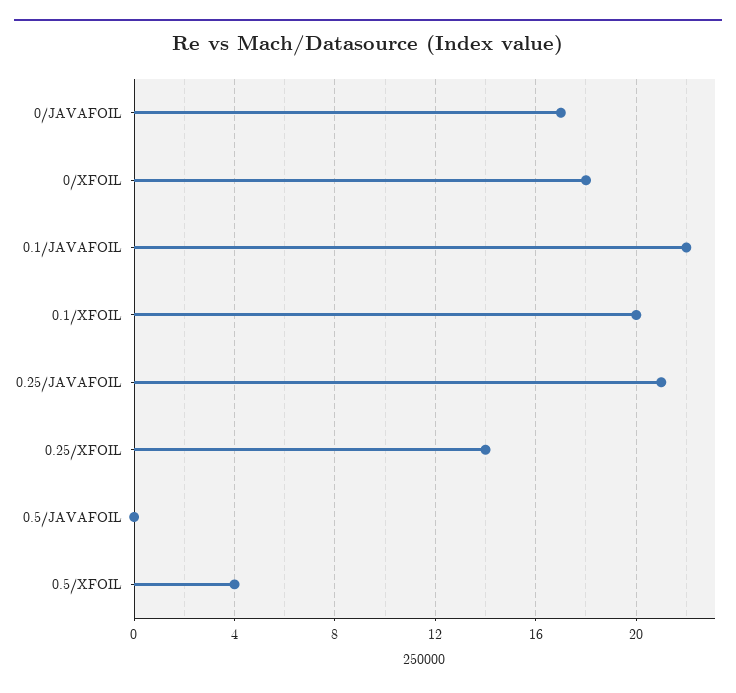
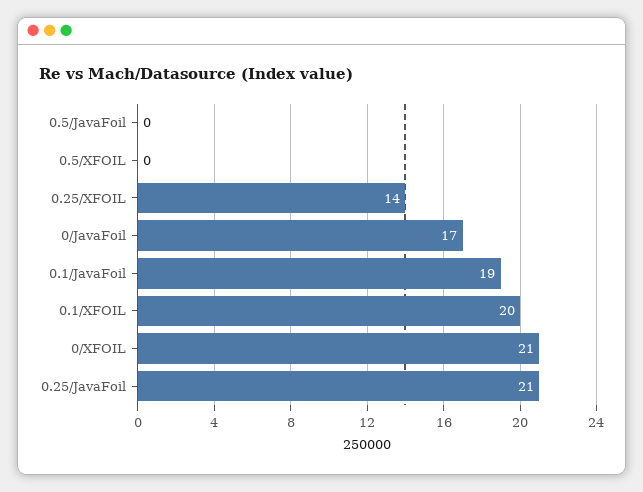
0/XFOIL: 18 -> 21
0.1/JAVAFOIL: 22 -> 19
0.5/XFOIL: 4 -> 0

